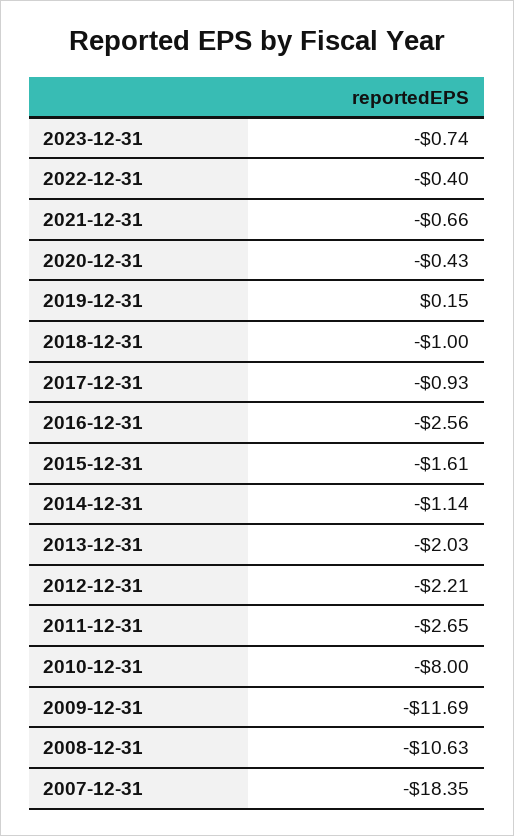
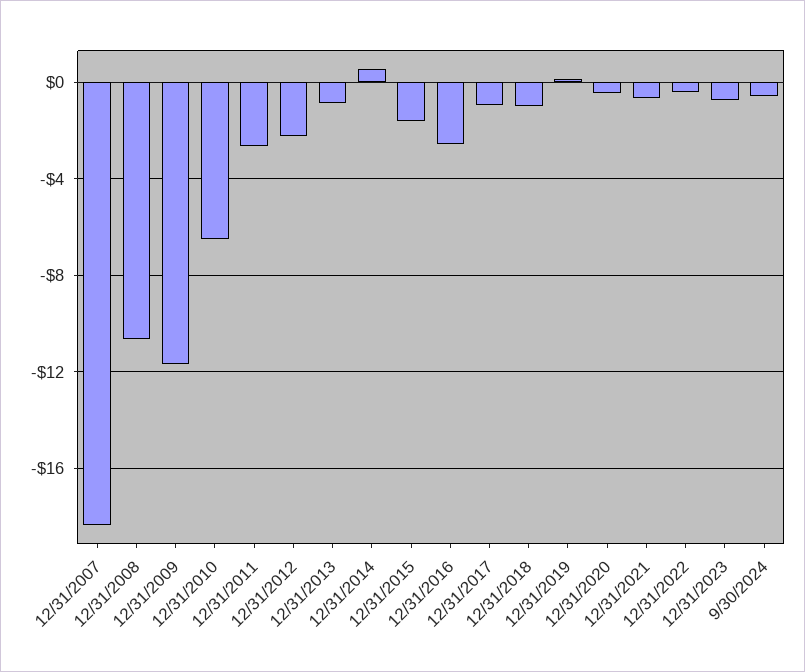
2014-12-31: -1.14 -> 0.5
2013-12-31: -2.03 -> -1
2010-12-31: -8 -> -6.5
9/30/2024: none -> -0.5

